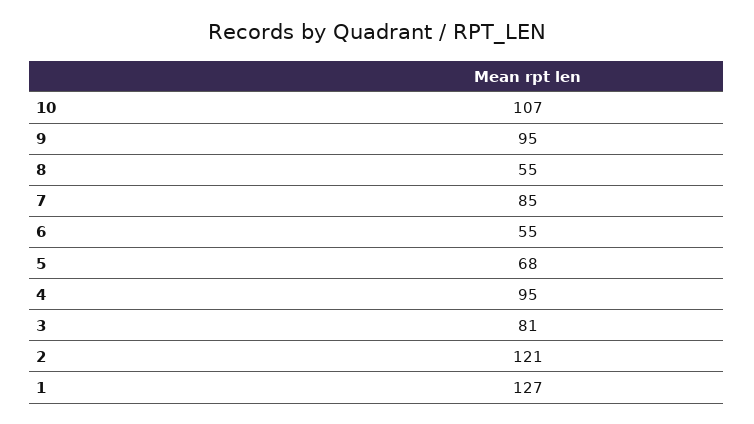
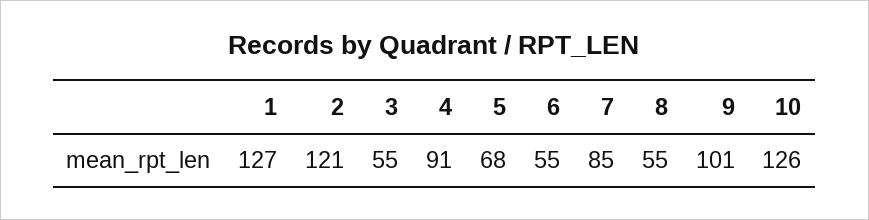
10: 107 -> 126
9: 95 -> 101
4: 95 -> 91
3: 81 -> 55

